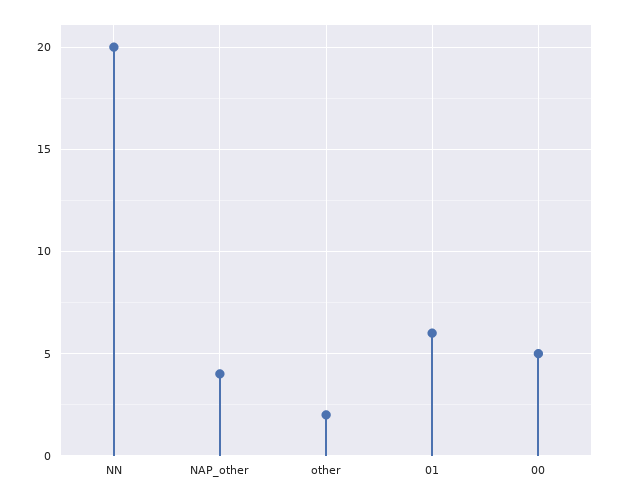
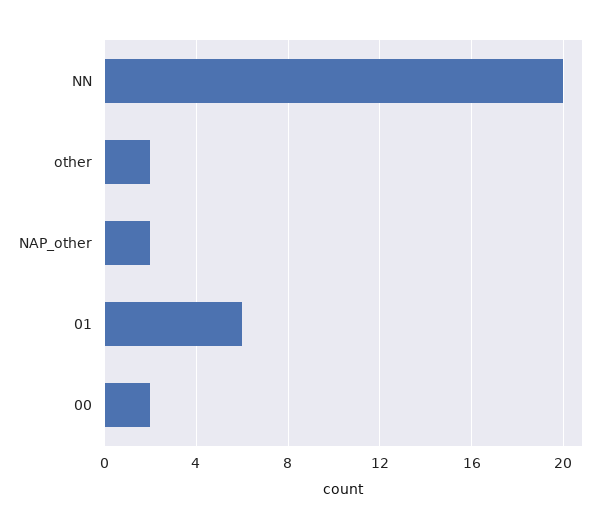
NAP_other: 4 -> 2
00: 5 -> 2

